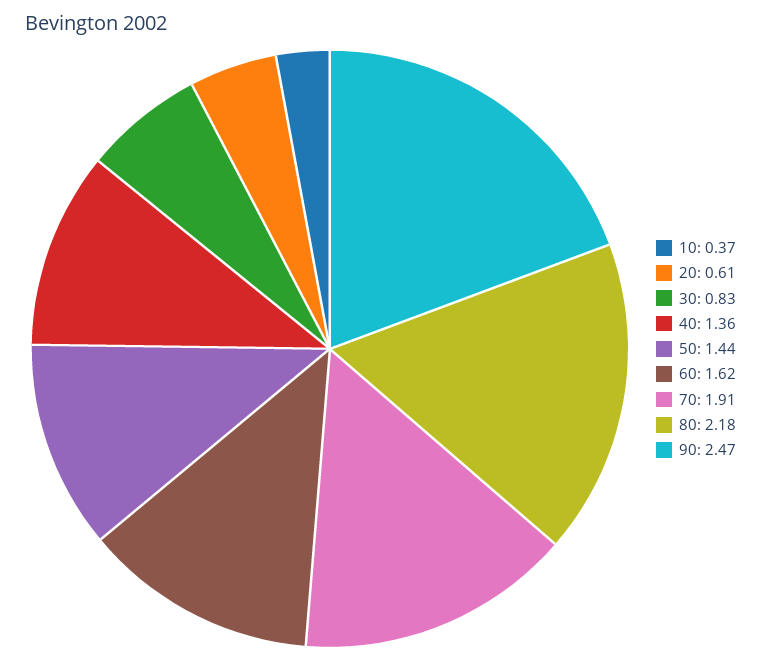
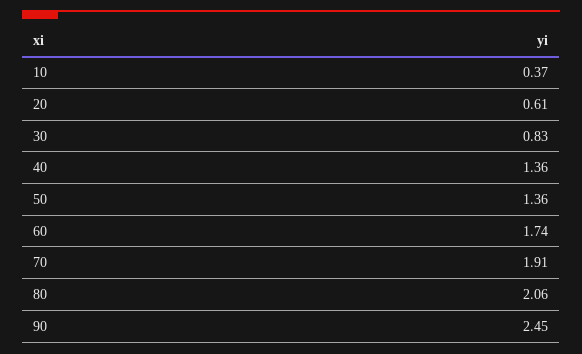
50: 1.44 -> 1.36
60: 1.62 -> 1.74
80: 2.18 -> 2.06
90: 2.47 -> 2.45

